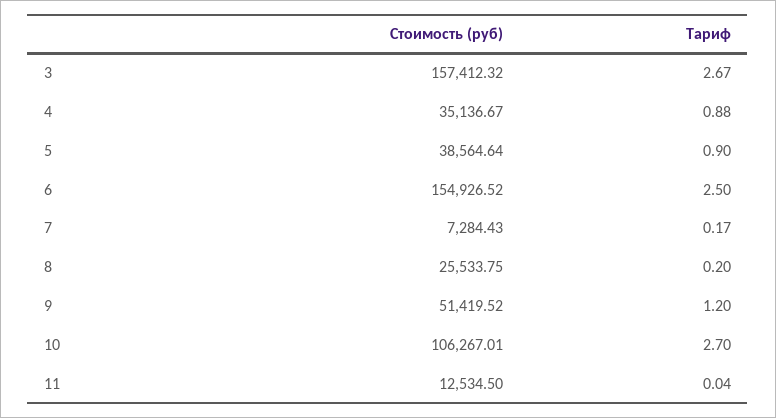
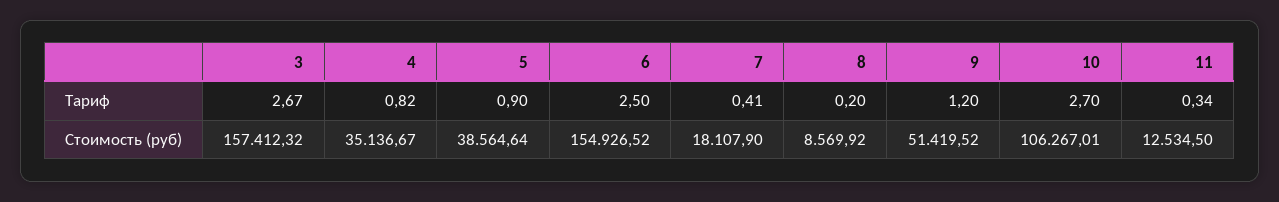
Тариф, 4: 0.88 -> 0.82
Стоимость (руб), 7: 7284.43 -> 18107.9
Тариф, 7: 0.17 -> 0.41
Стоимость (руб), 8: 25533.75 -> 8569.92
Тариф, 11: 0.04 -> 0.34

